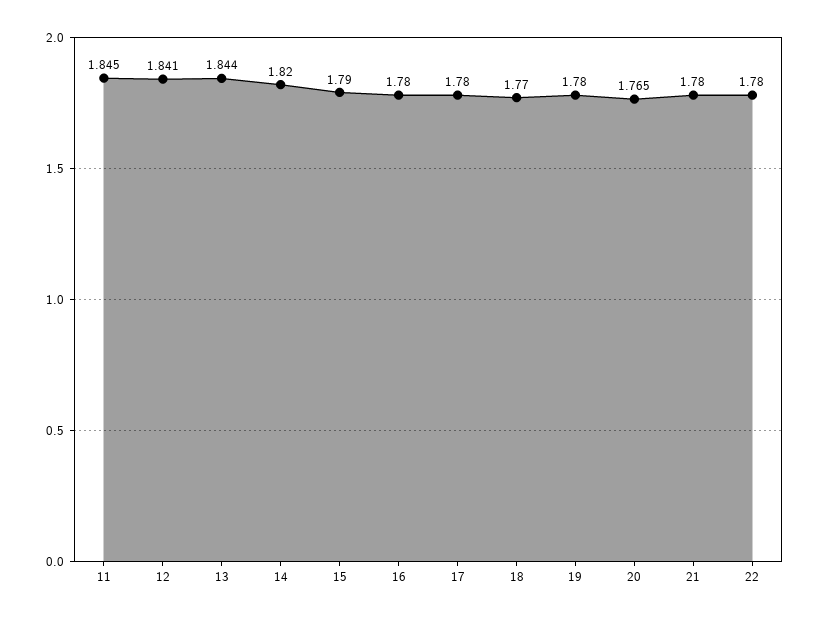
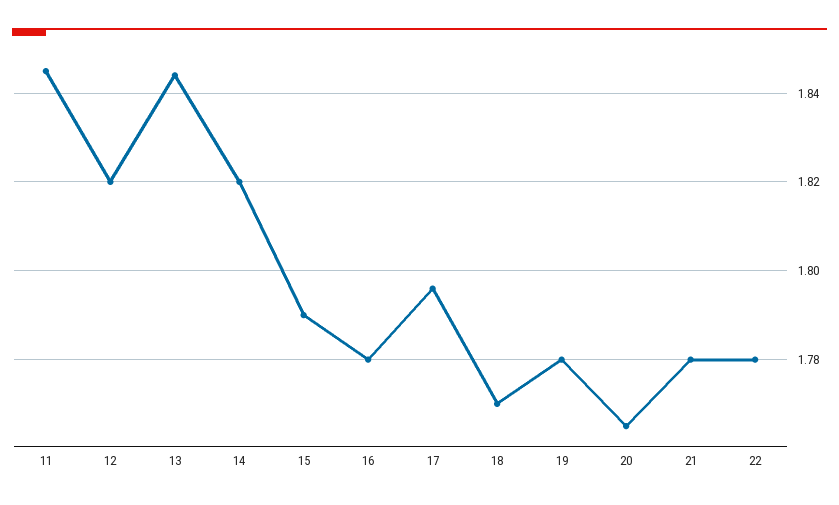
12: 1.841 -> 1.82
17: 1.78 -> 1.795

